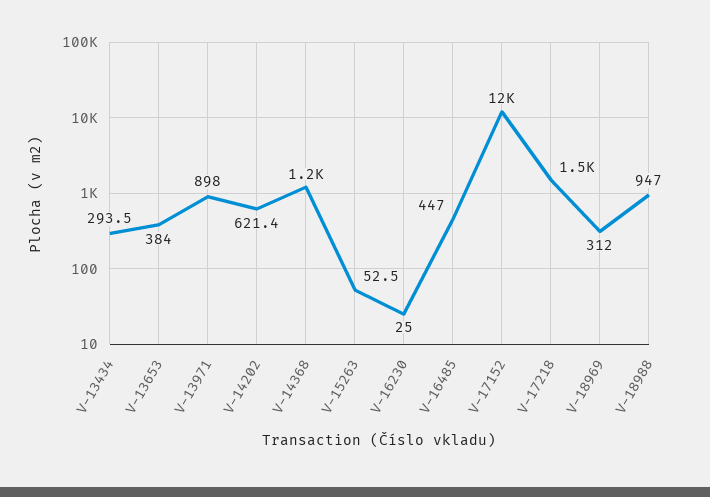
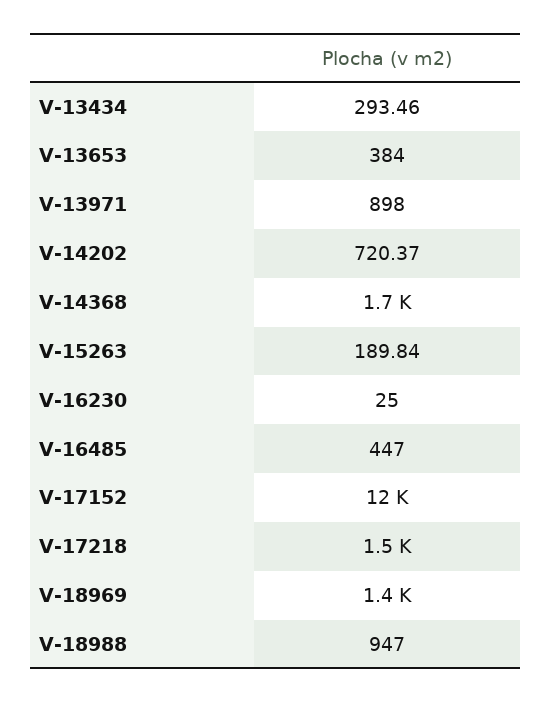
V-14202: 621.4 -> 720.37
V-14368: 1200 -> 1700
V-15263: 52.5 -> 189.84
V-18969: 312 -> 1400

